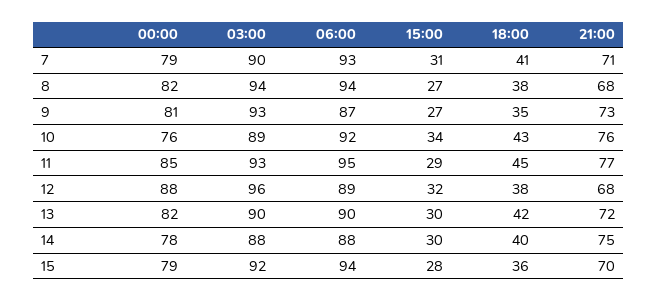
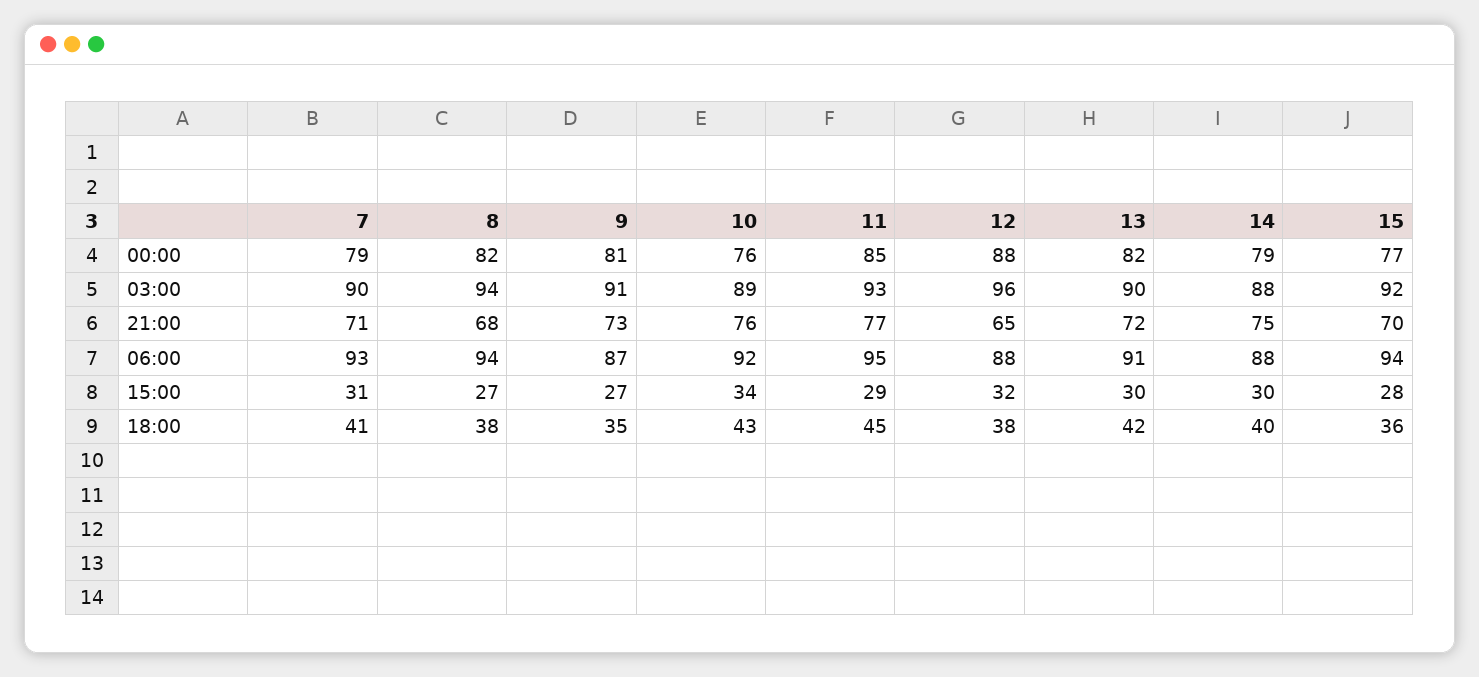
03:00, 9: 93 -> 91
06:00, 12: 89 -> 88
21:00, 12: 68 -> 65
06:00, 13: 90 -> 91
00:00, 14: 78 -> 79
00:00, 15: 79 -> 77

